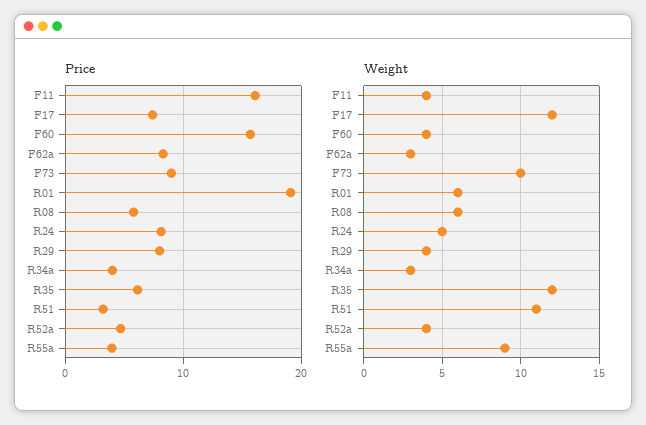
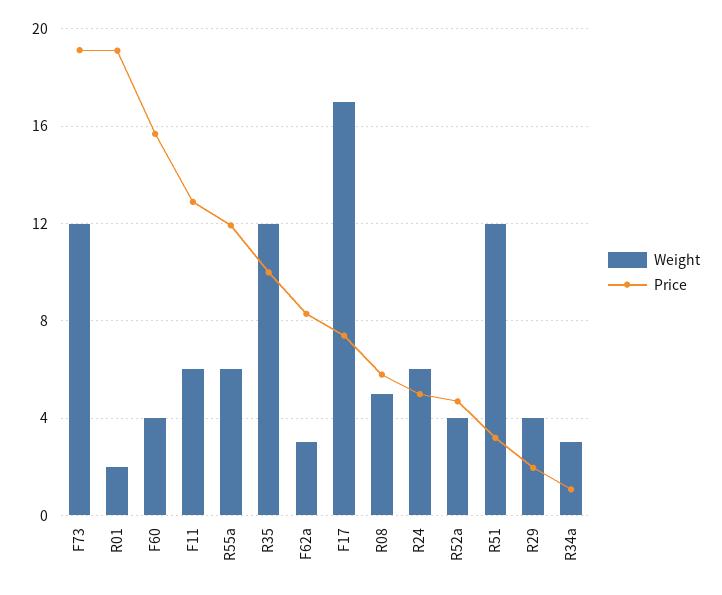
Price, F11: 16 -> 13
Price, F73: 9 -> 19
Price, R24: 8 -> 5
Price, R29: 8 -> 2
Price, R34a: 4 -> 1
Price, R35: 6 -> 10
Price, R55a: 4 -> 12
Weight, F11: 4 -> 6
Weight, F17: 12 -> 17
Weight, F73: 10 -> 12
Weight, R01: 6 -> 2
Weight, R08: 6 -> 5
Weight, R24: 5 -> 6
Weight, R51: 11 -> 12
Weight, R55a: 9 -> 6

